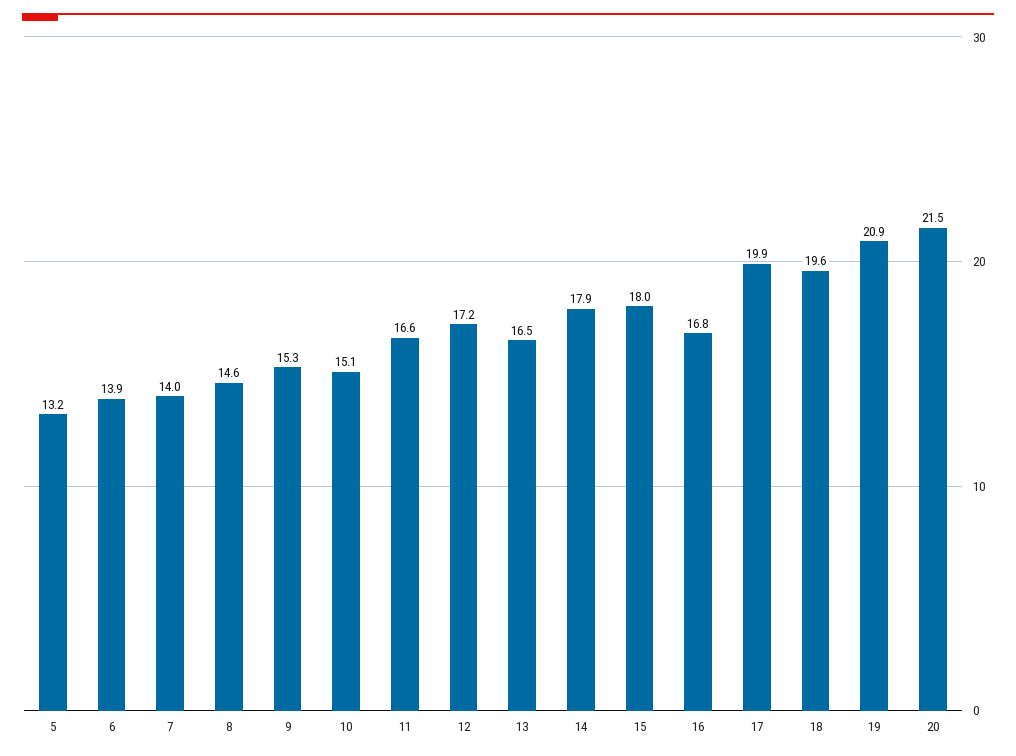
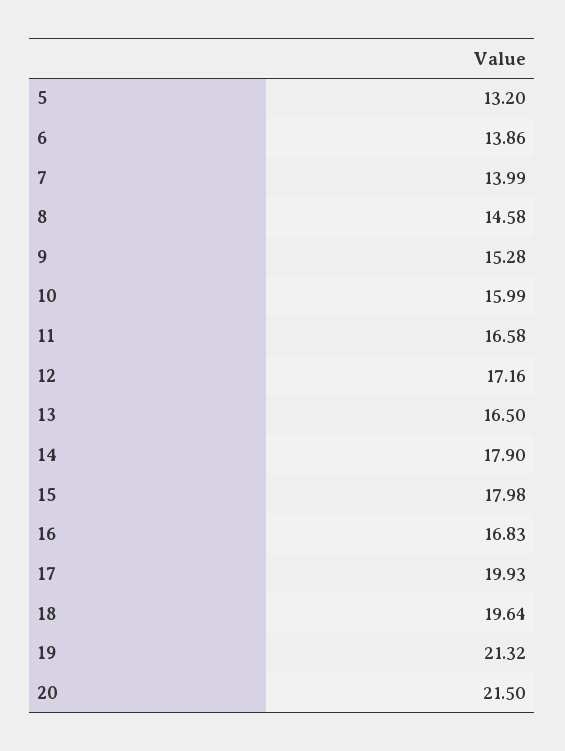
10: 15.1 -> 15.99
19: 20.9 -> 21.32

